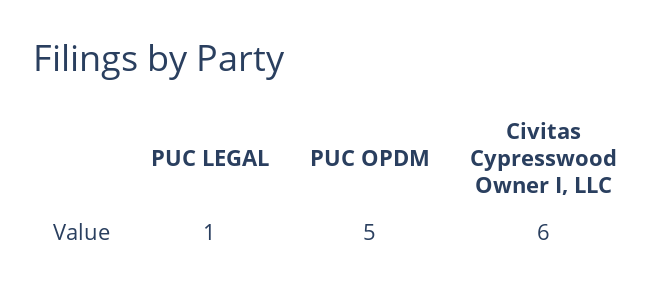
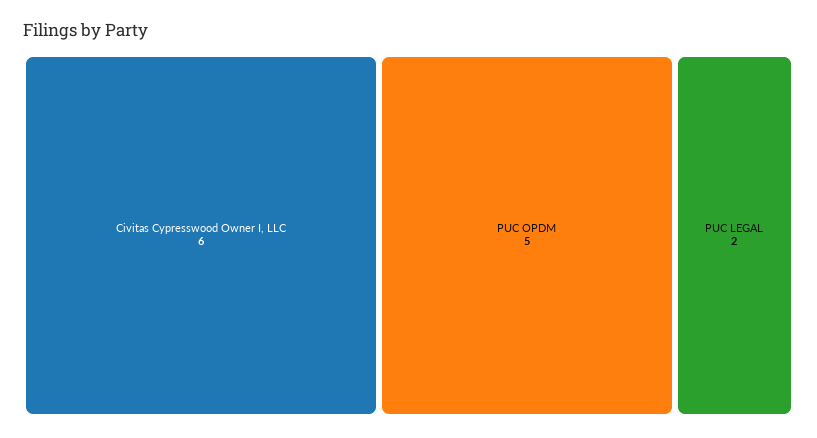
PUC LEGAL: 1 -> 2

